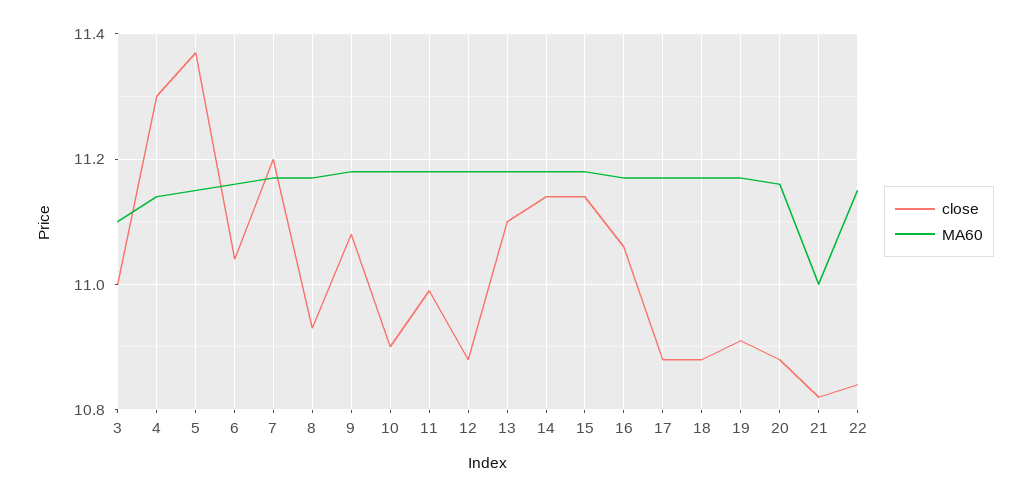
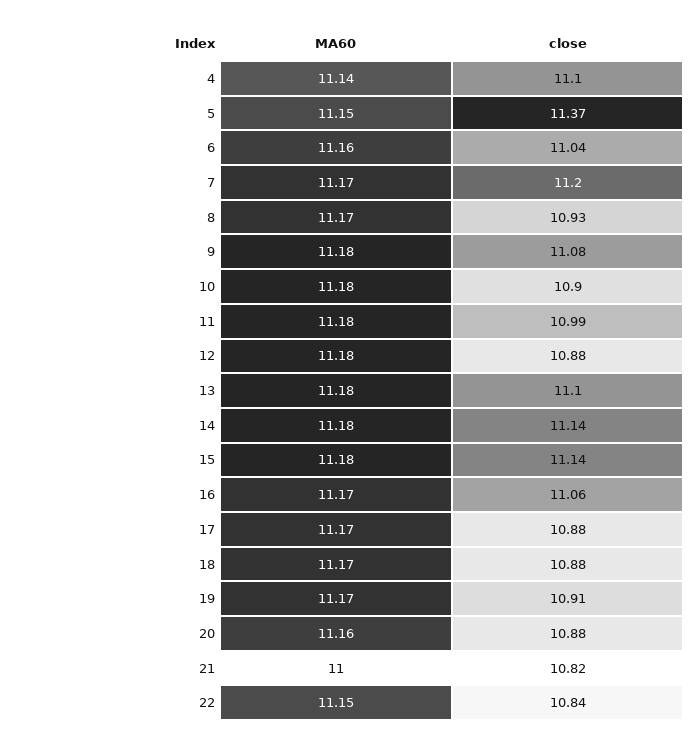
close, 3: 11 -> none
MA60, 3: 11.1 -> none
close, 4: 11.3 -> 11.1

